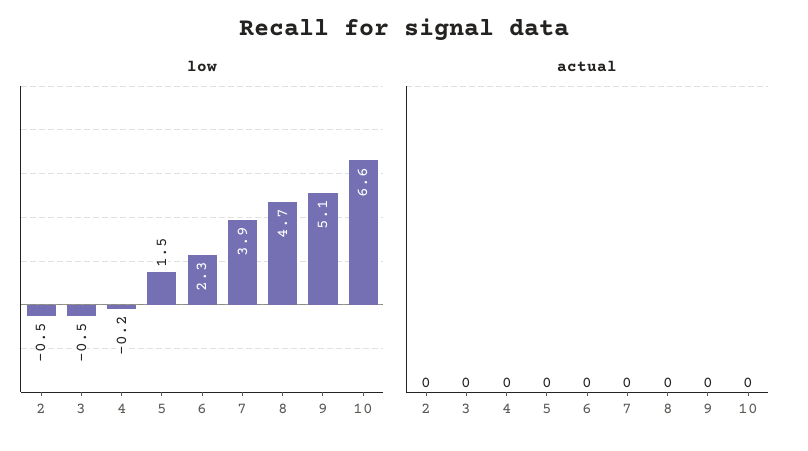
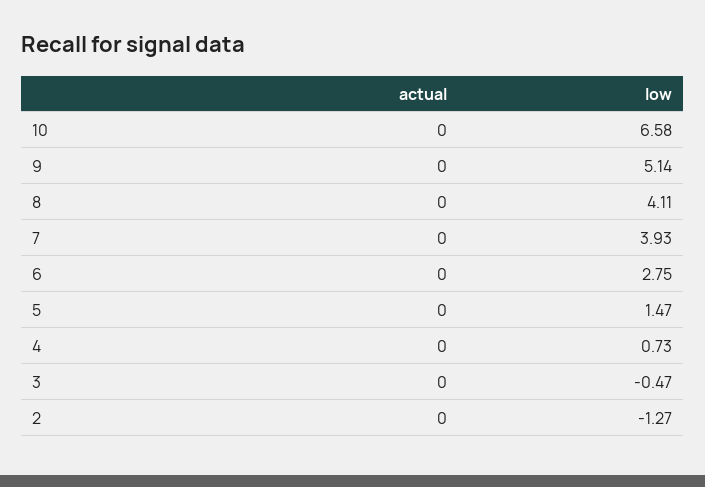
low, 2: -0.5 -> -1.27
low, 4: -0.2 -> 0.73
low, 6: 2.3 -> 2.75
low, 8: 4.7 -> 4.11

